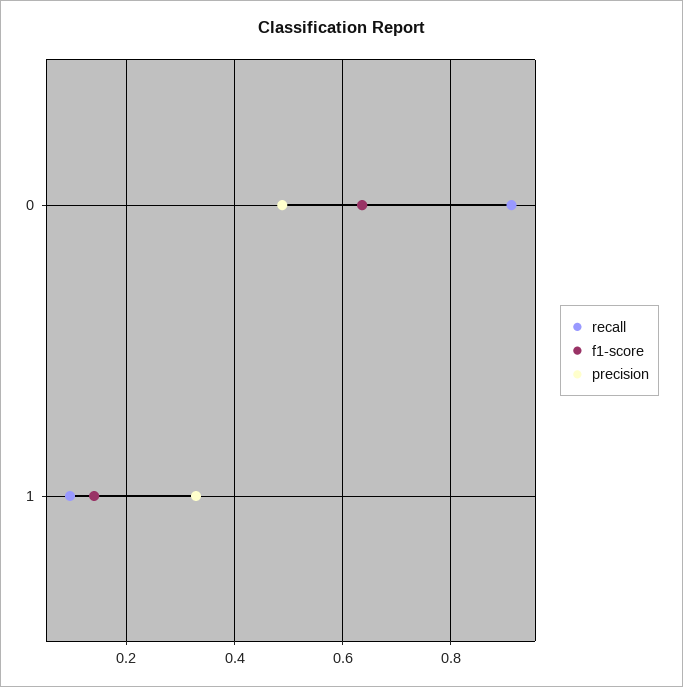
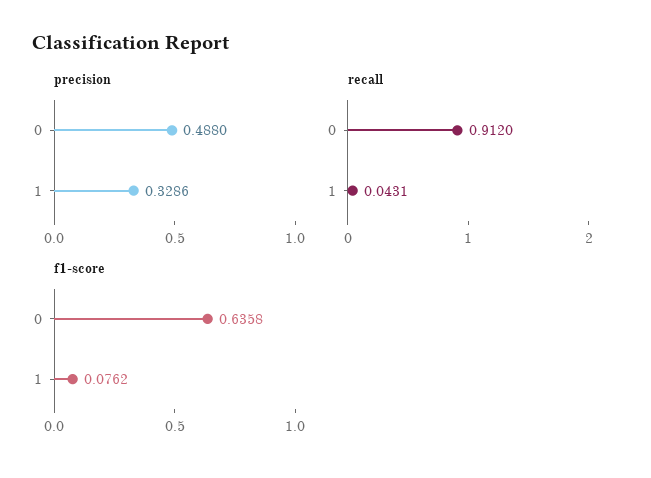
recall, 1: 0.1 -> 0.0431
f1-score, 1: 0.14 -> 0.0762

